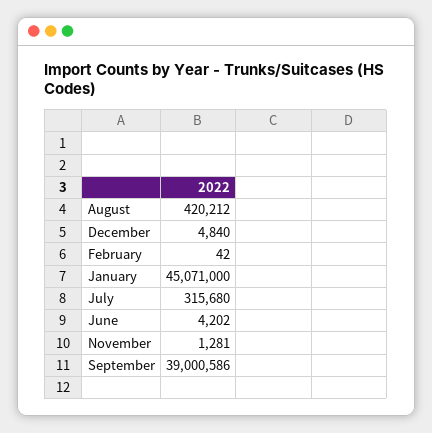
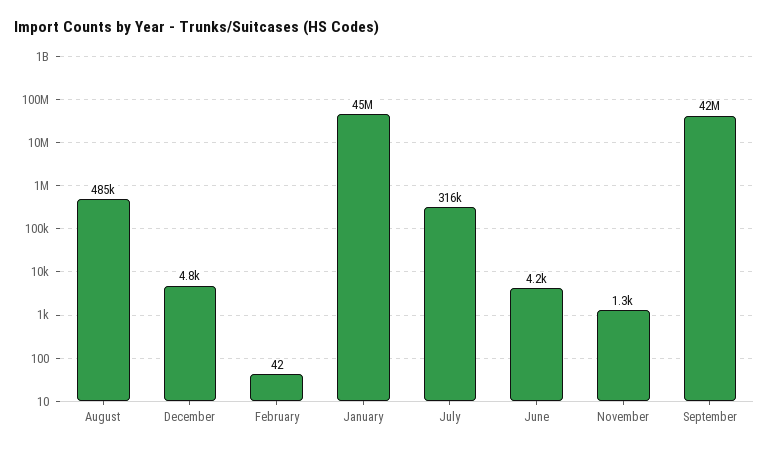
August: 420212 -> 485000
September: 39000586 -> 42000000

